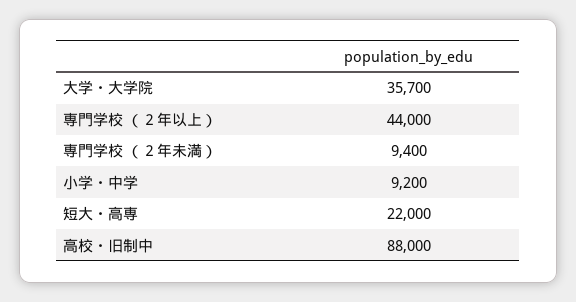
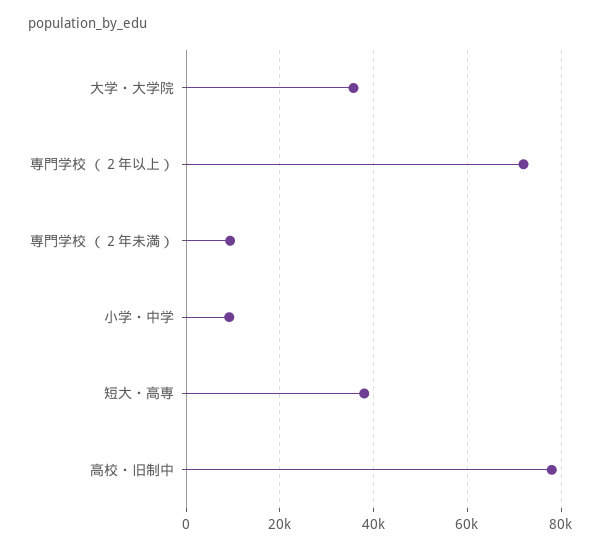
専門学校 （２年以上）: 44000 -> 72000
短大・高専: 22000 -> 38000
高校・旧制中: 88000 -> 78000

